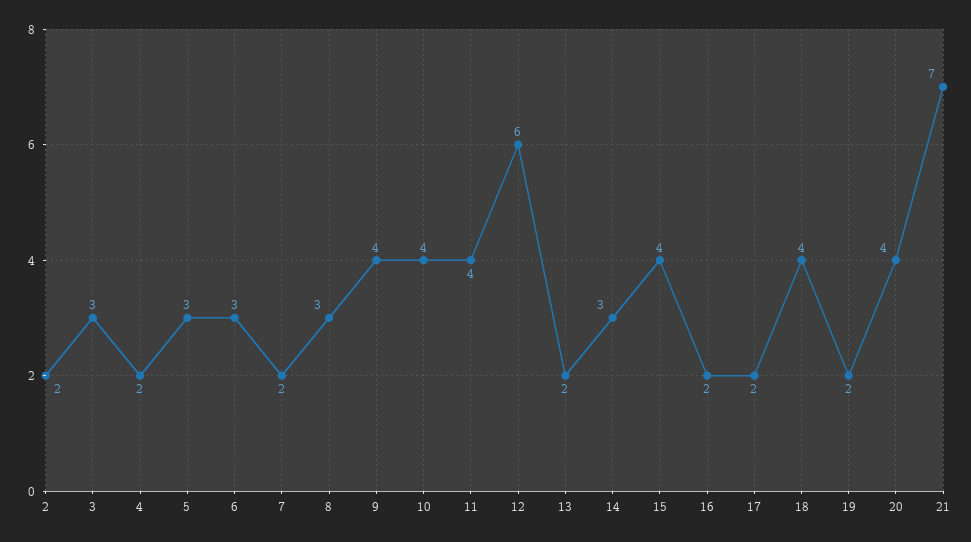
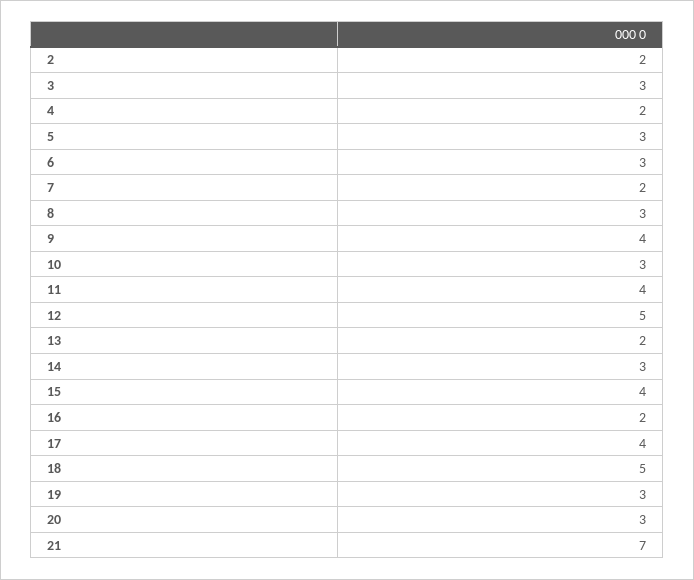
10: 4 -> 3
12: 6 -> 5
17: 2 -> 4
18: 4 -> 5
19: 2 -> 3
20: 4 -> 3

